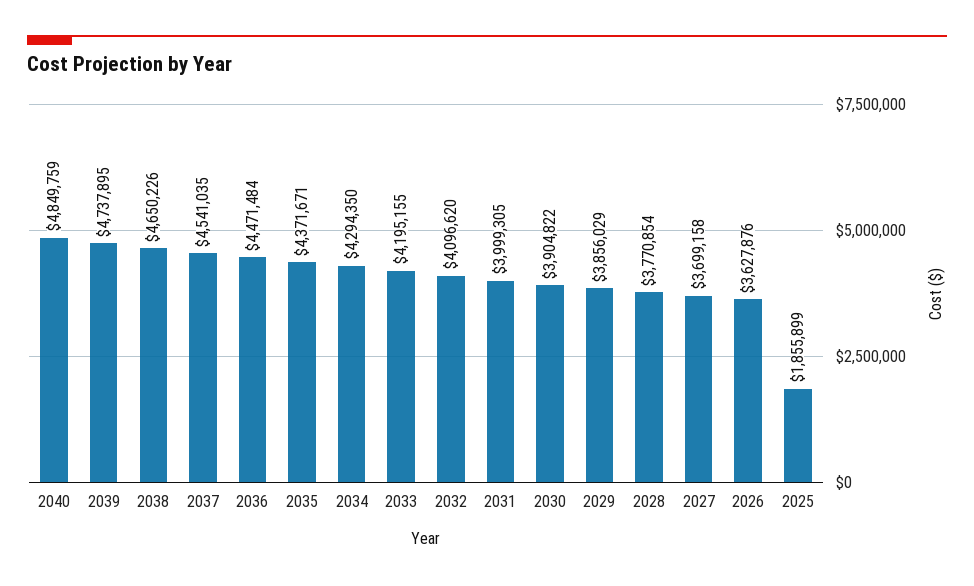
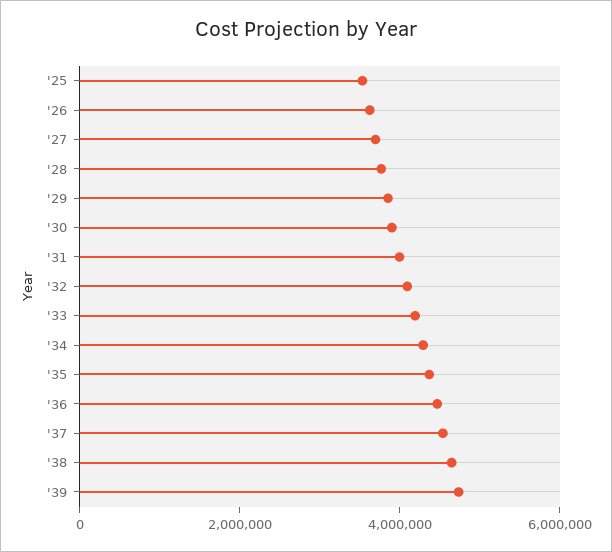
2040: 4849759 -> none
2025: 1855899 -> 3500000

